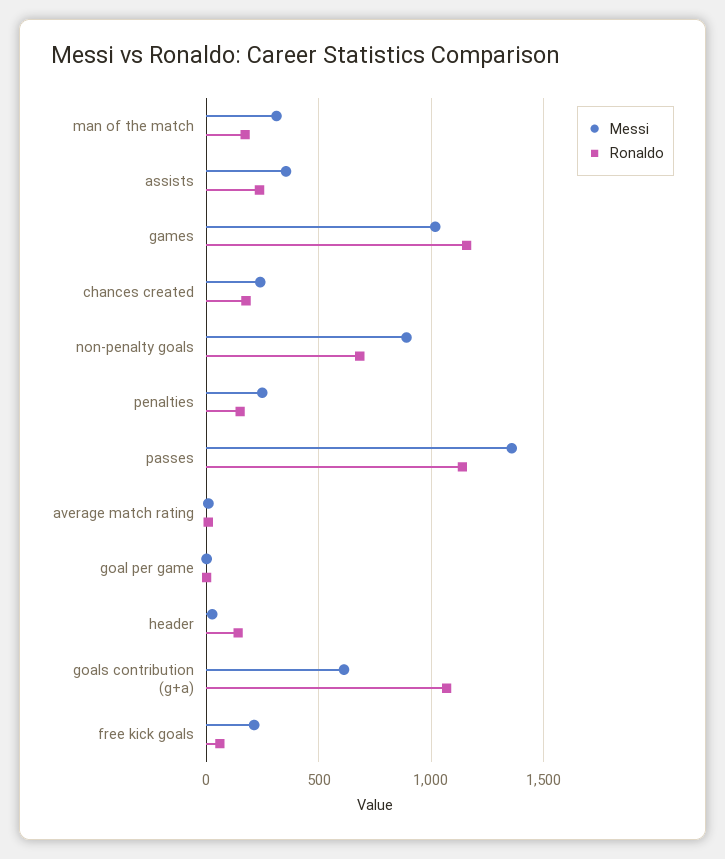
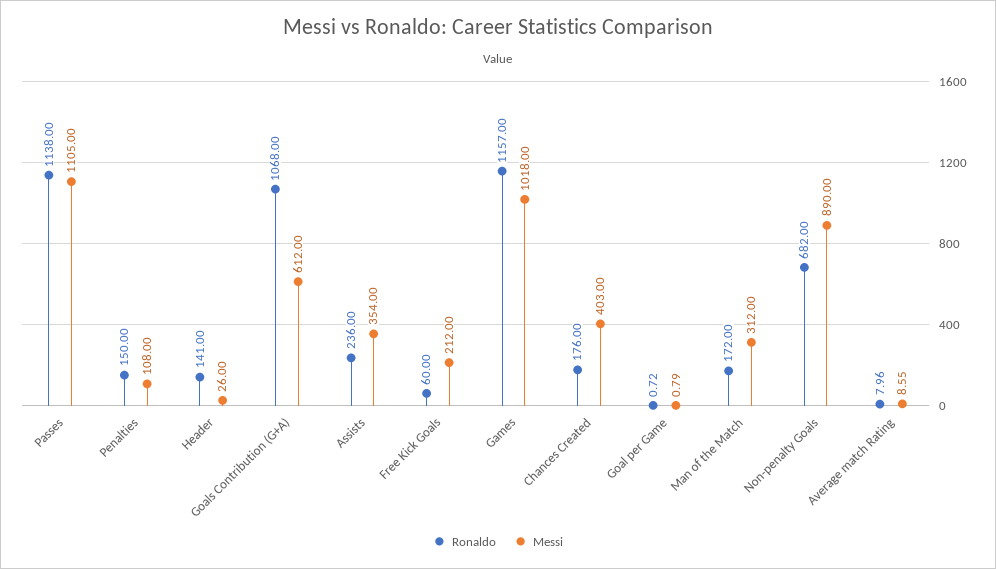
Messi, chances created: 250 -> 403
Messi, penalties: 250 -> 108
Messi, passes: 1350 -> 1105

